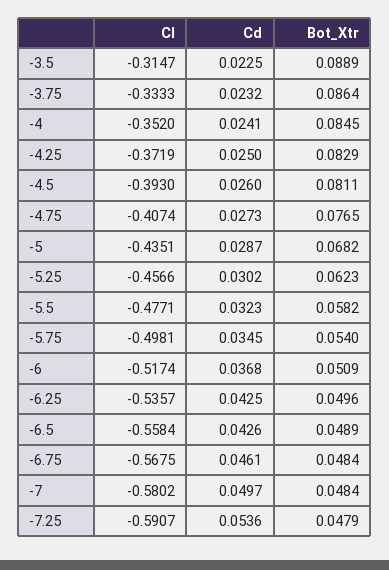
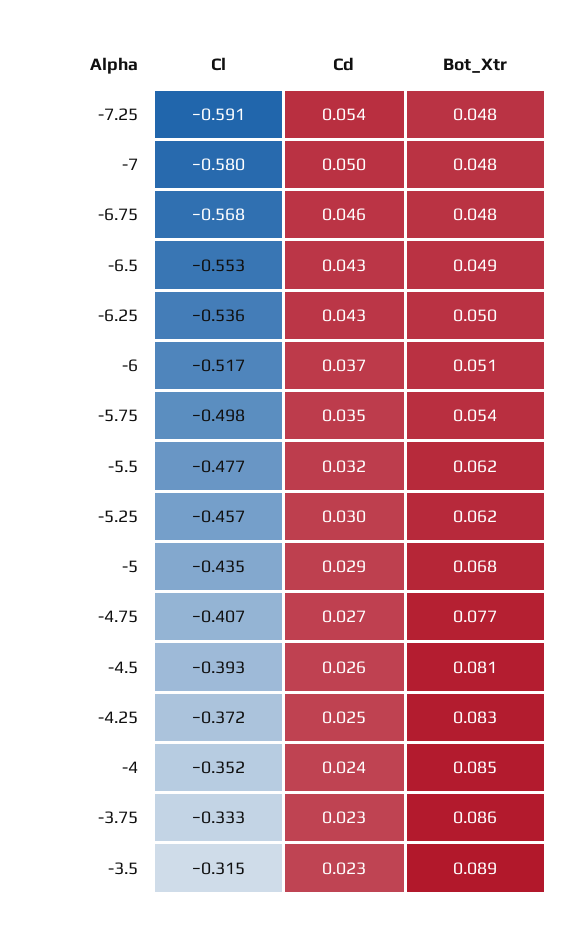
Bot_Xtr, -5.5: 0.0582 -> 0.062
Cl, -6.5: -0.5584 -> -0.553

